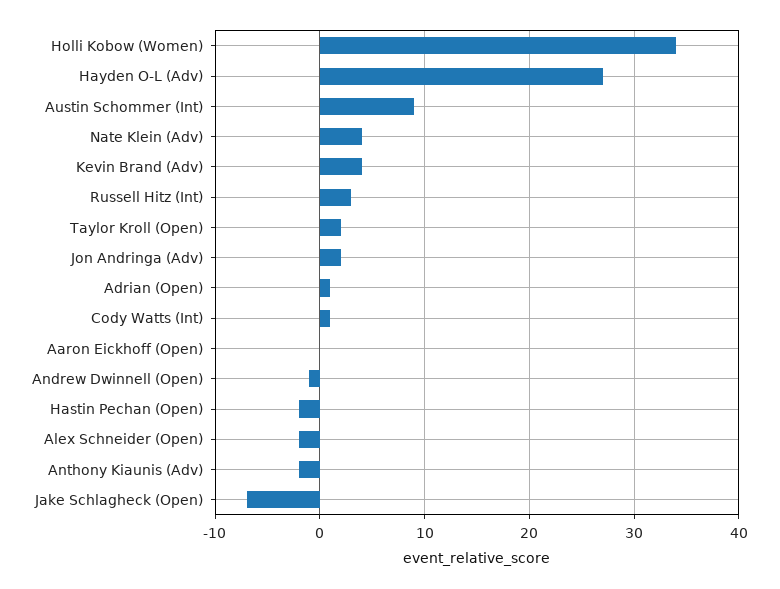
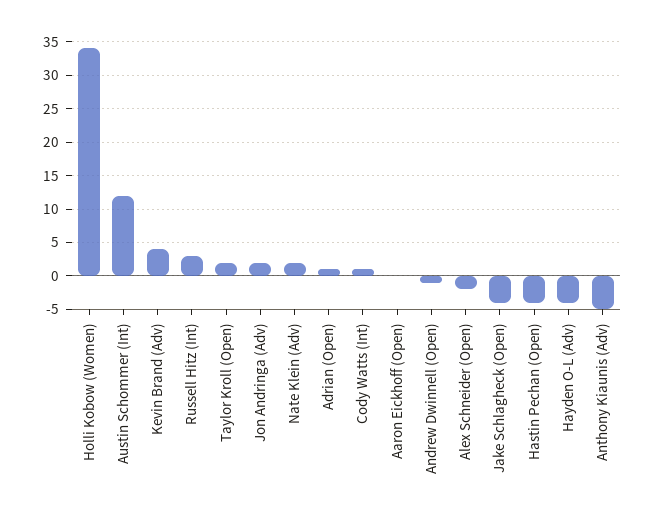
Hayden O-L (Adv): 27 -> -4
Austin Schommer (Int): 9 -> 12
Nate Klein (Adv): 4 -> 2
Hastin Pechan (Open): -2 -> -4
Anthony Kiaunis (Adv): -2 -> -5
Jake Schlagheck (Open): -7 -> -4

